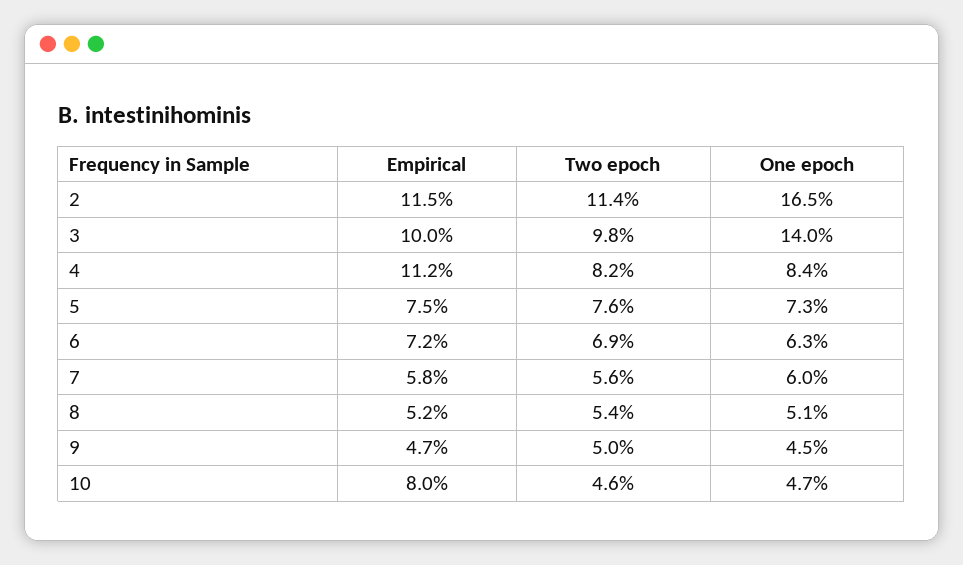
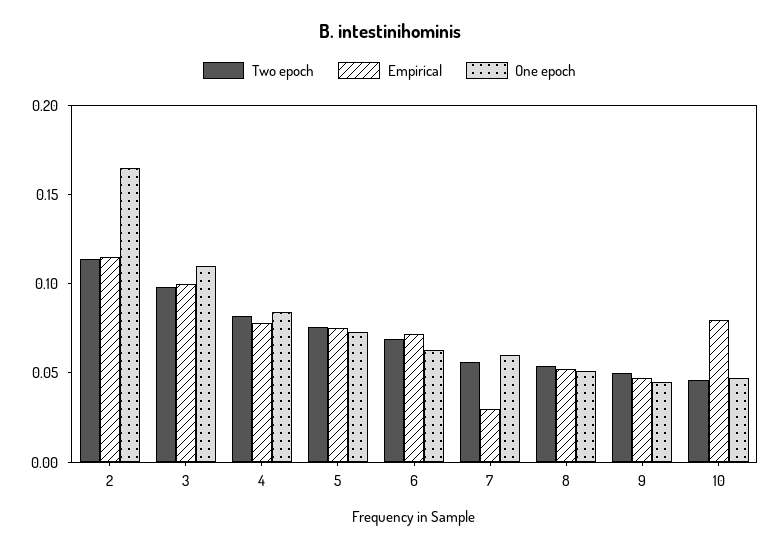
One epoch, 3: 0.14 -> 0.11
Empirical, 4: 0.112 -> 0.08
Empirical, 7: 0.058 -> 0.03

